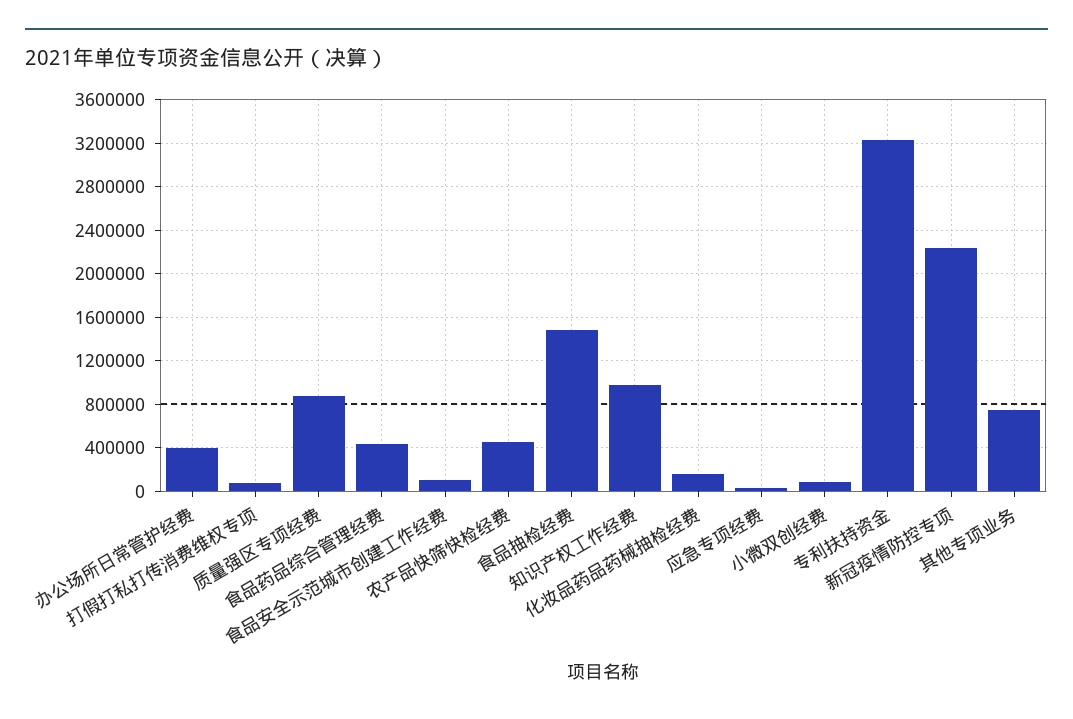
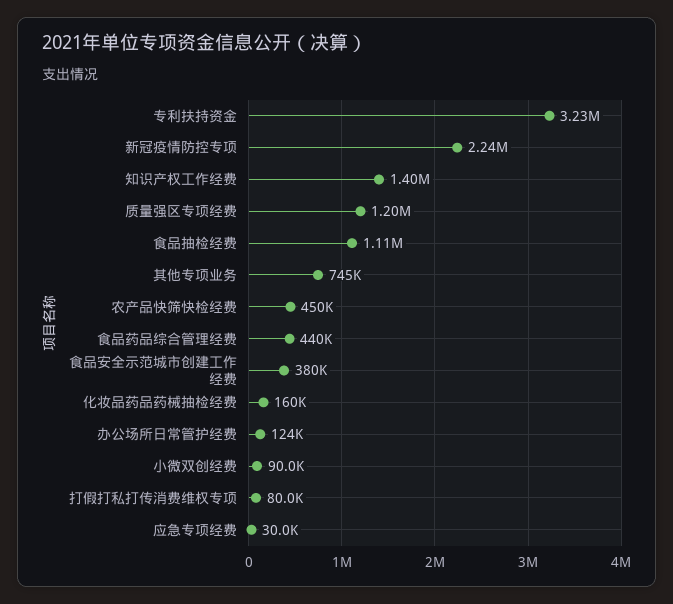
办公场所日常管护经费: 400000 -> 124000
质量强区专项经费: 900000 -> 1200000
食品安全示范城市创建工作经费: 100000 -> 380000
食品抽检经费: 1500000 -> 1110000
知识产权工作经费: 1000000 -> 1400000

